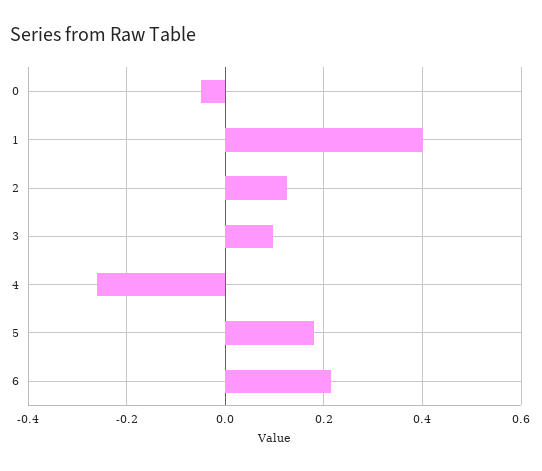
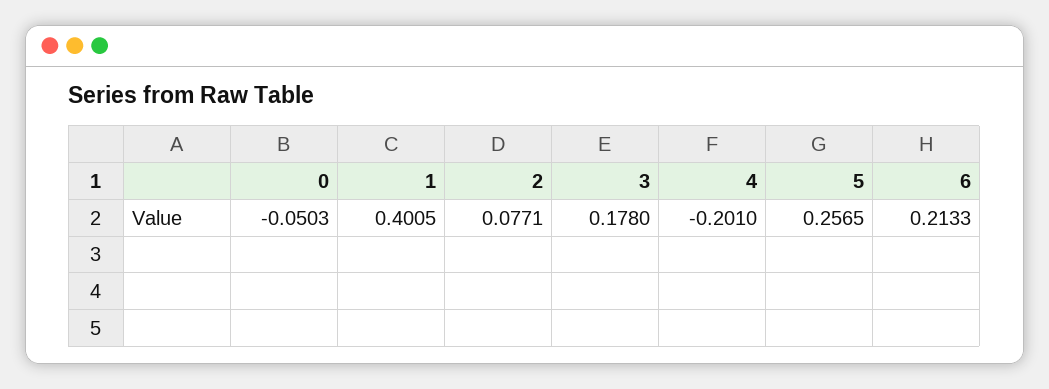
2: 0.12 -> 0.0771
3: 0.1 -> 0.178
4: -0.26 -> -0.201
5: 0.18 -> 0.2565

